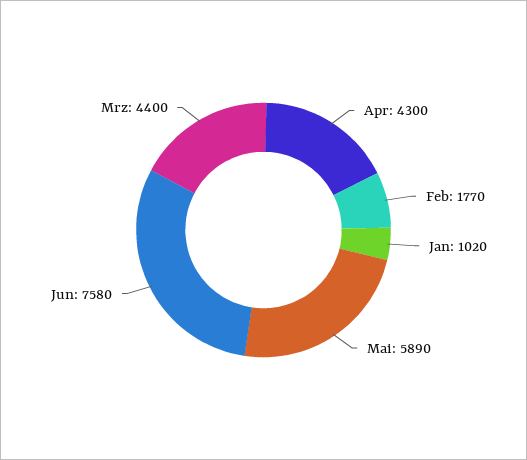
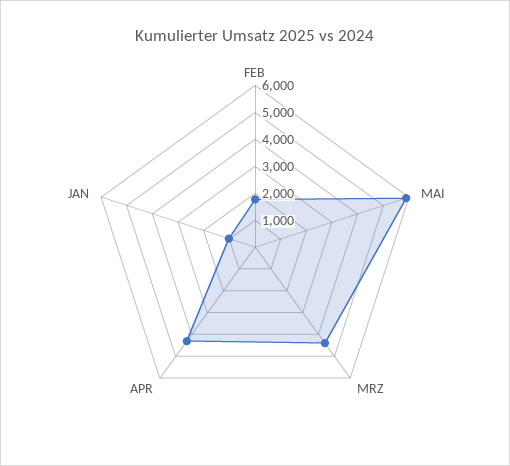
Jun: 7580 -> none

